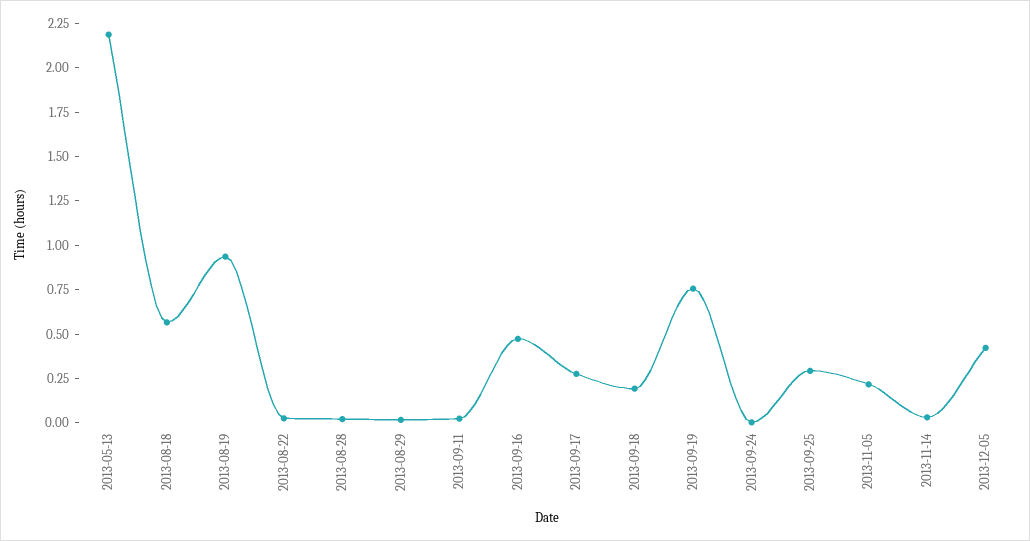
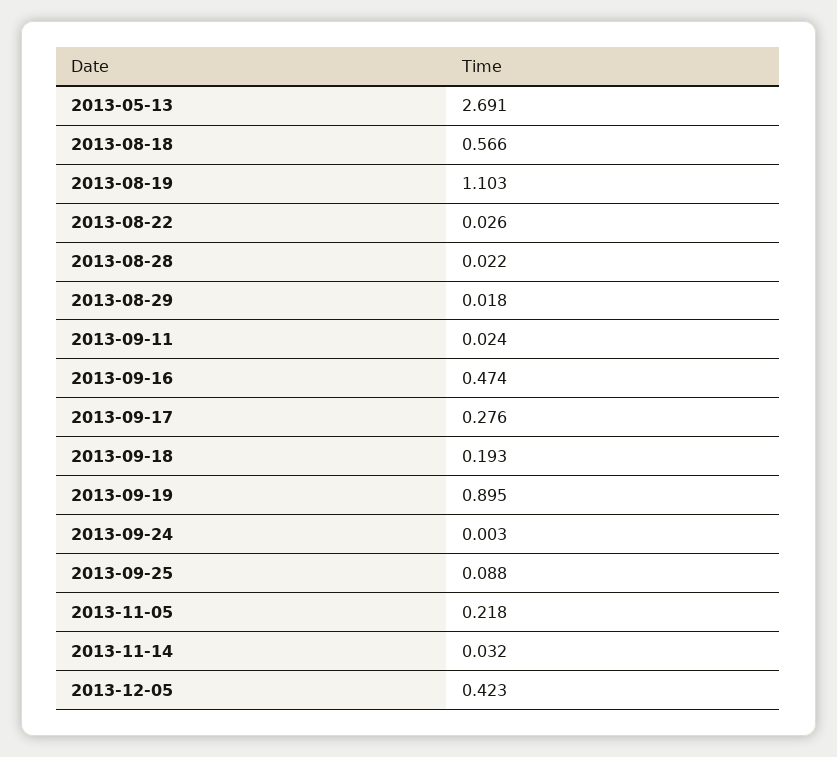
2013-05-13: 2.2 -> 2.691
2013-08-19: 0.95 -> 1.103
2013-09-19: 0.75 -> 0.895
2013-09-25: 0.3 -> 0.088

